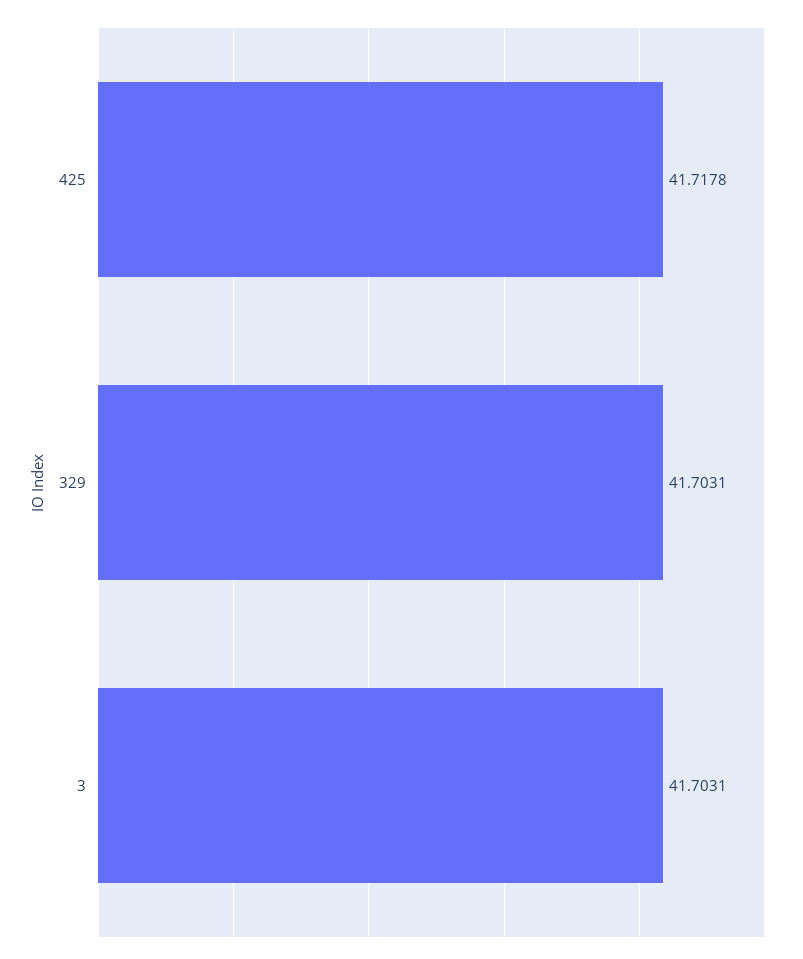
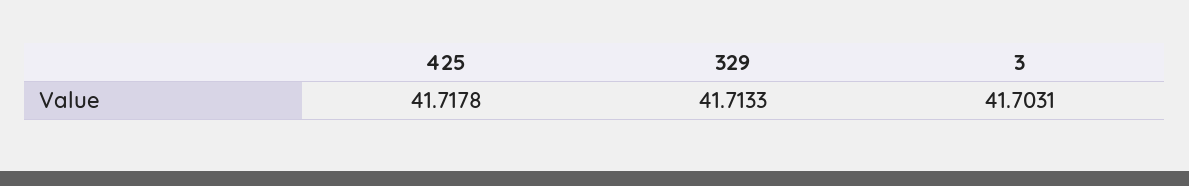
329: 41.7031 -> 41.7133

